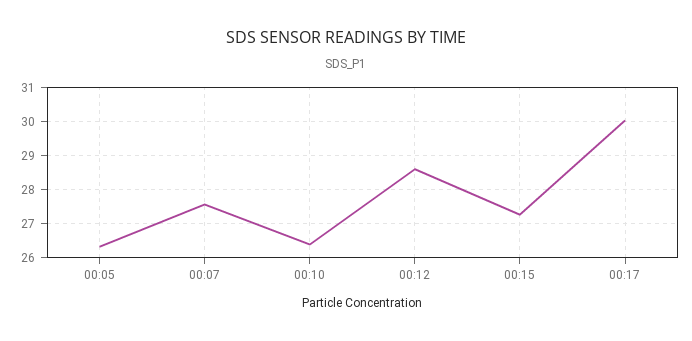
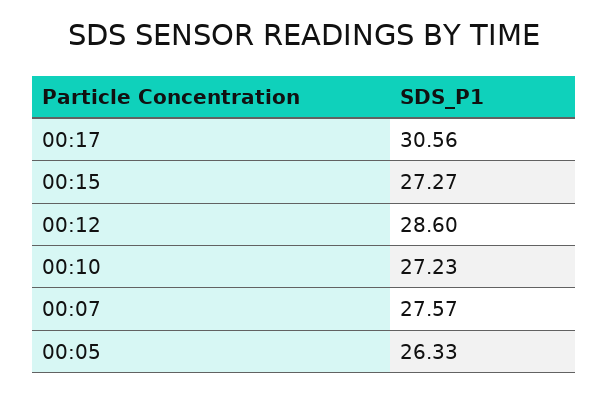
00:10: 26.4 -> 27.23
00:17: 30 -> 30.56

